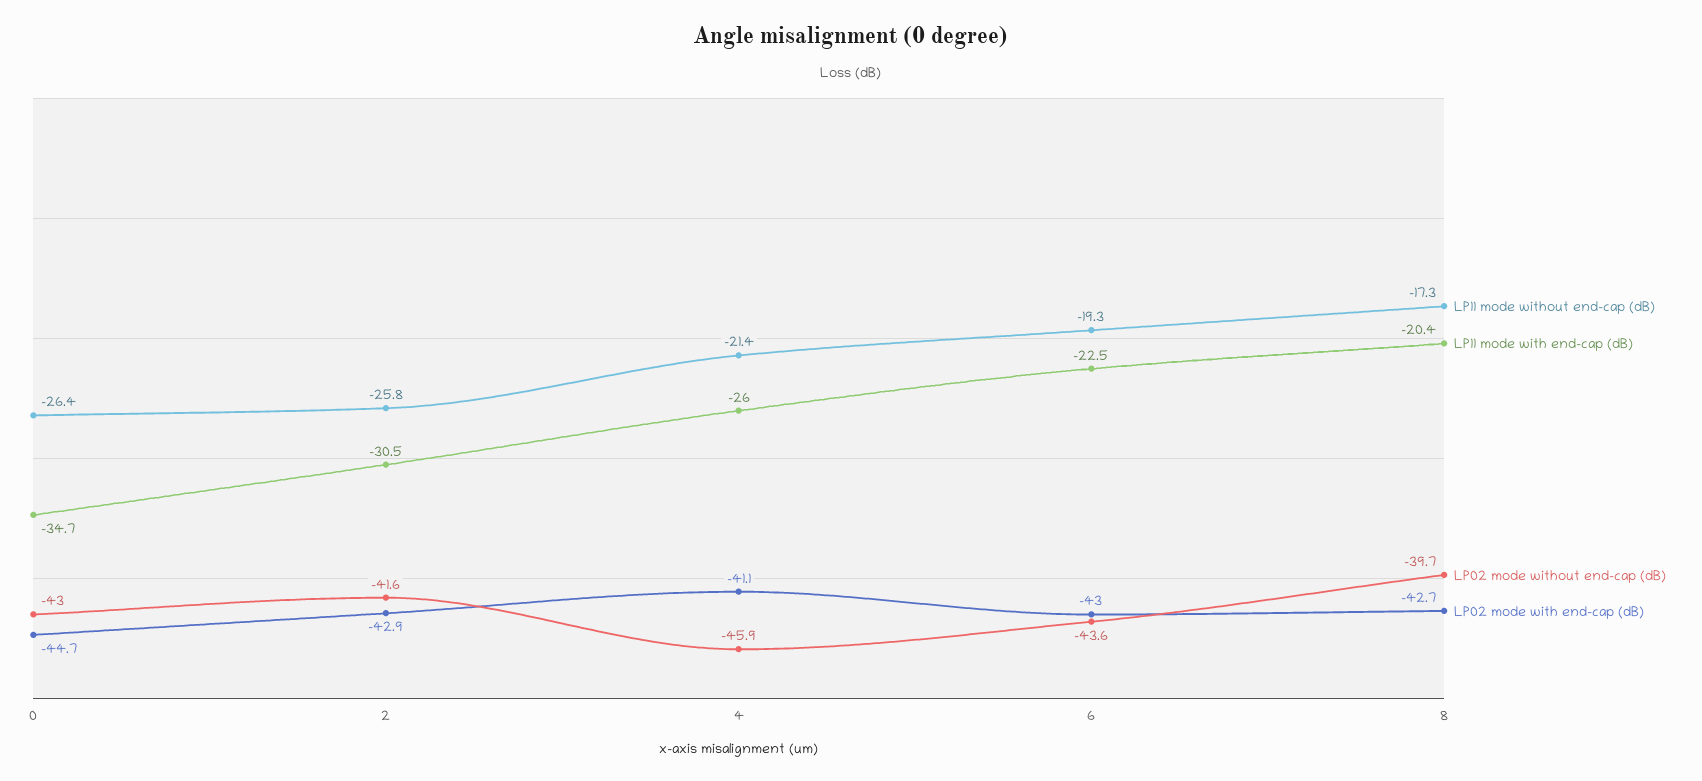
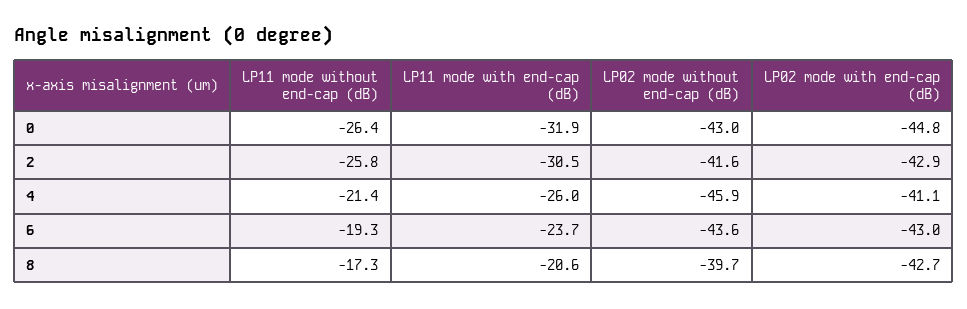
LP11 mode with end-cap (dB), 0: -34.7 -> -31.9
LP02 mode with end-cap (dB), 0: -44.7 -> -44.8
LP11 mode with end-cap (dB), 6: -22.5 -> -23.7
LP11 mode with end-cap (dB), 8: -20.4 -> -20.6

